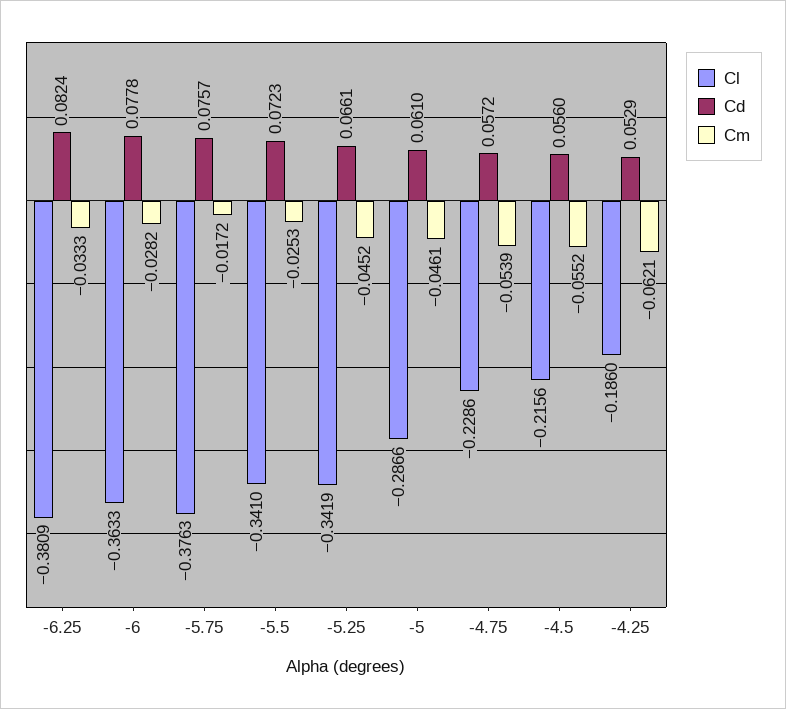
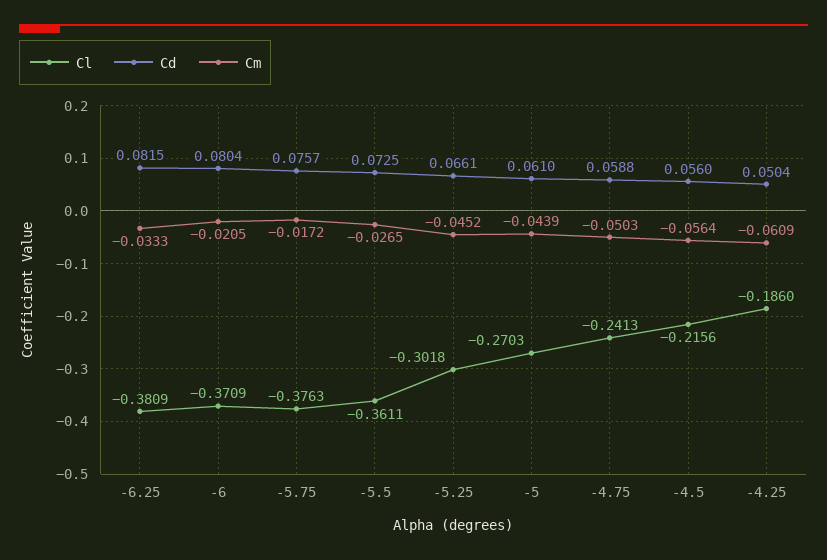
Cd, -6.25: 0.0824 -> 0.0815
Cl, -6: -0.3633 -> -0.3709
Cd, -6: 0.0778 -> 0.0804
Cm, -6: -0.0282 -> -0.0205
Cl, -5.5: -0.341 -> -0.3611
Cd, -5.5: 0.0723 -> 0.0725
Cm, -5.5: -0.0253 -> -0.0265
Cl, -5.25: -0.3419 -> -0.3018
Cl, -5: -0.2866 -> -0.2703
Cm, -5: -0.0461 -> -0.0439
Cl, -4.75: -0.2286 -> -0.2413
Cd, -4.75: 0.0572 -> 0.0588
Cm, -4.75: -0.0539 -> -0.0503
Cm, -4.5: -0.0552 -> -0.0564
Cd, -4.25: 0.0529 -> 0.0504
Cm, -4.25: -0.0621 -> -0.0609

